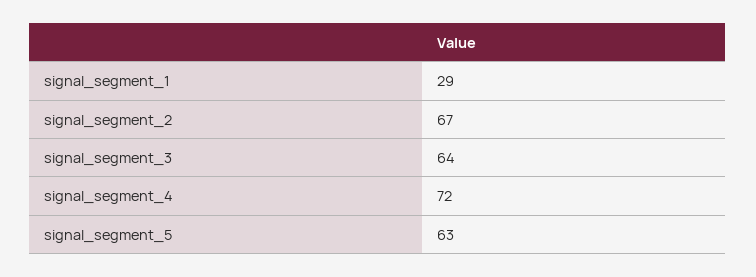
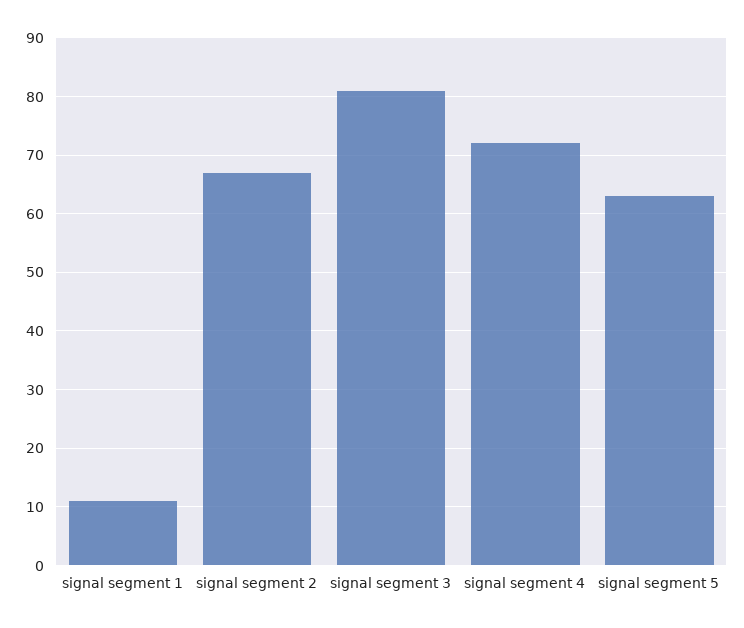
signal_segment_1: 29 -> 10
signal_segment_3: 64 -> 80

